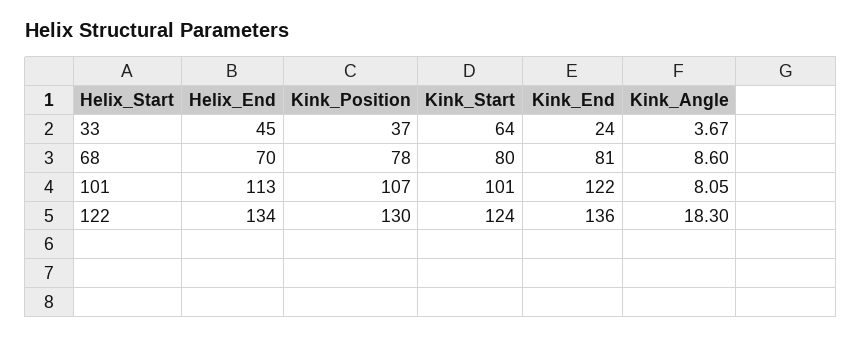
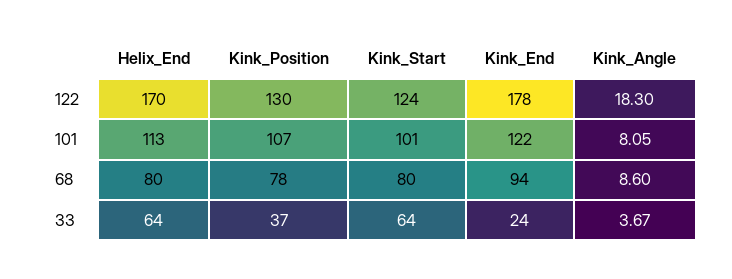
Helix_End, 33: 45 -> 64
Helix_End, 68: 70 -> 80
Kink_End, 68: 81 -> 94
Helix_End, 122: 134 -> 170
Kink_End, 122: 136 -> 178

